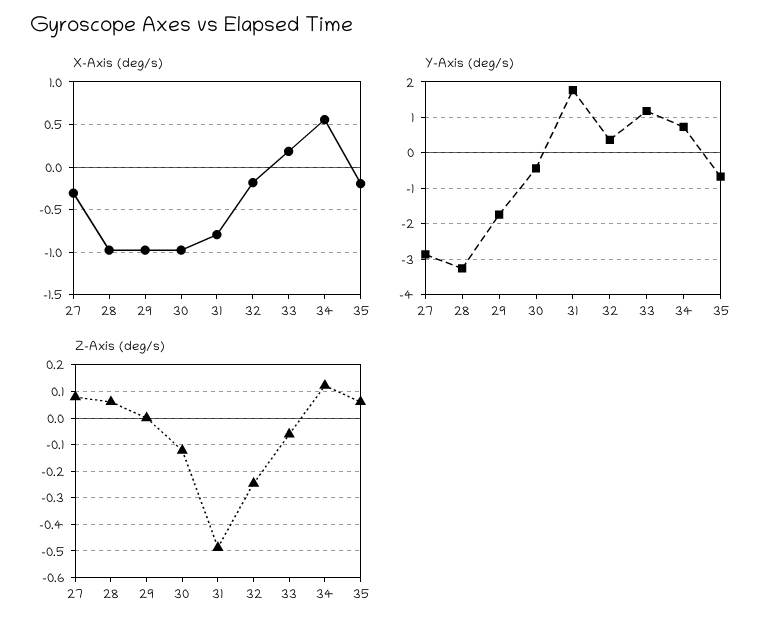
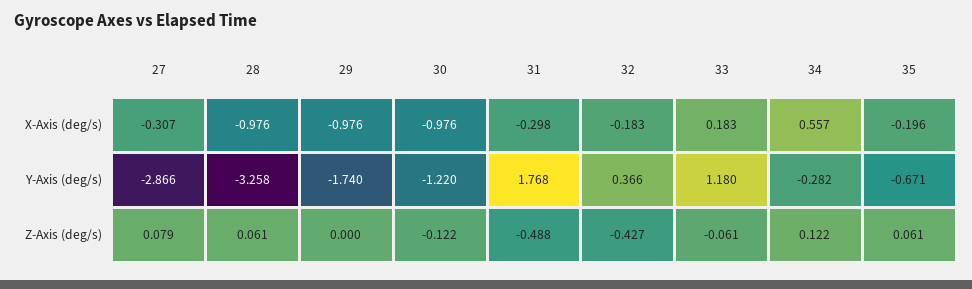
X-Axis (deg/s), 31: -0.8 -> -0.298
Y-Axis (deg/s), 30: -0.4 -> -1.22
Y-Axis (deg/s), 34: 0.8 -> -0.282
Z-Axis (deg/s), 32: -0.25 -> -0.427

